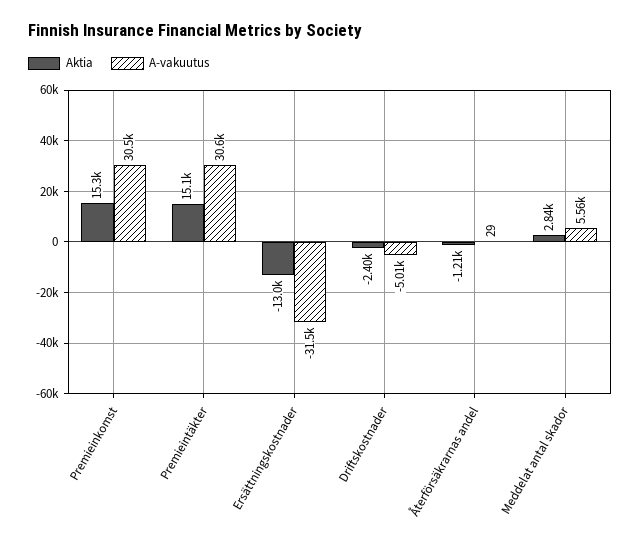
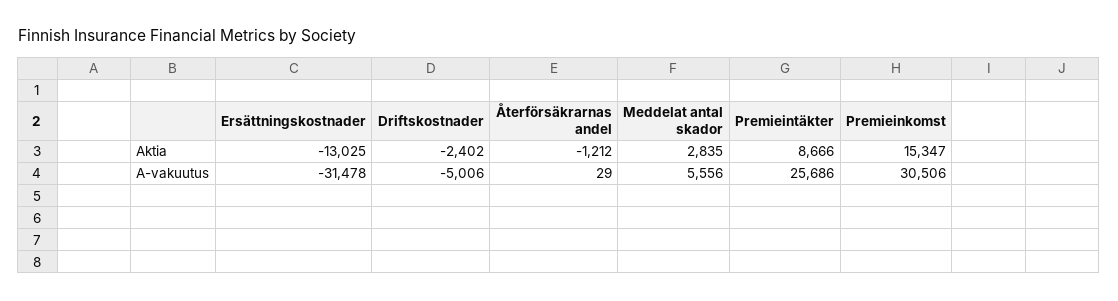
Aktia, Premieintäkter: 15100 -> 8666
A-vakuutus, Premieintäkter: 30600 -> 25686

